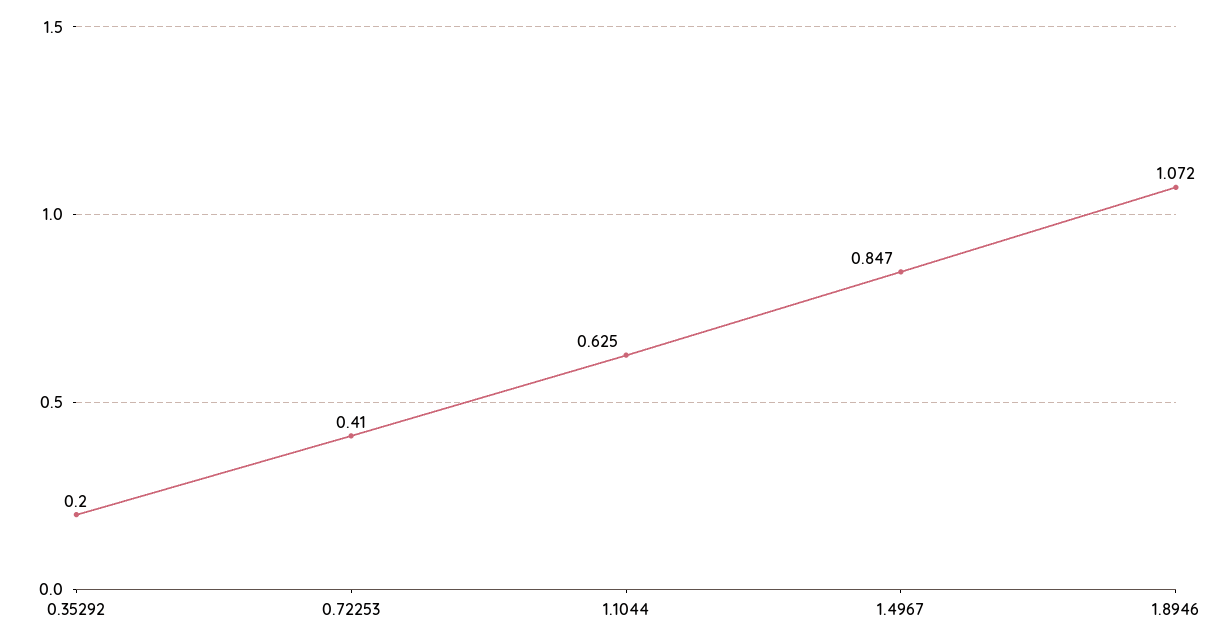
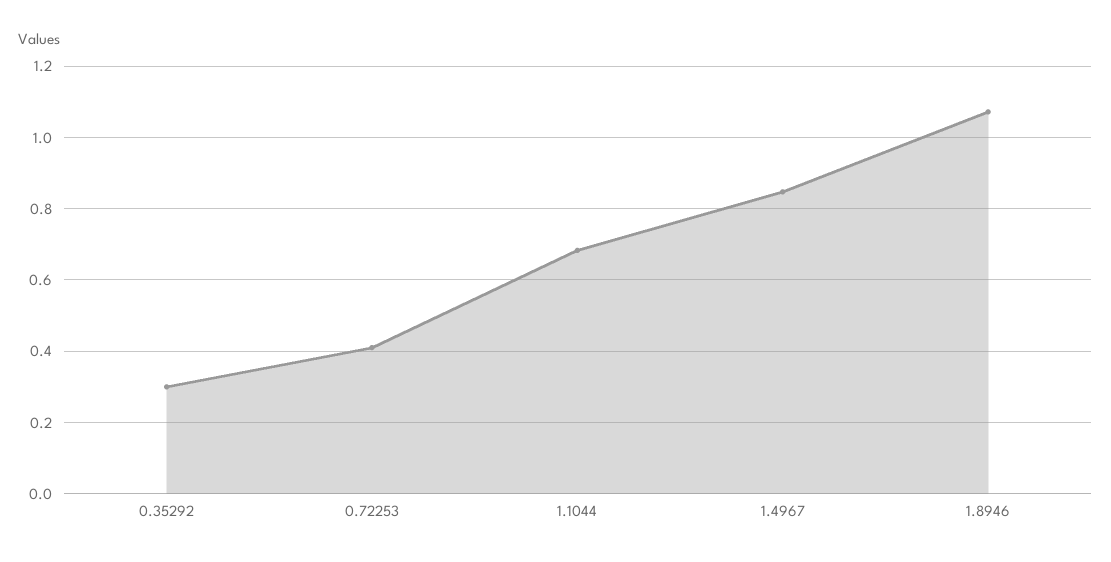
0.35292: 0.2 -> 0.3
1.1044: 0.625 -> 0.68

